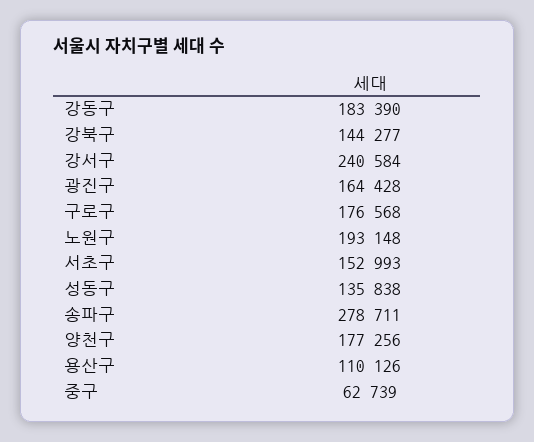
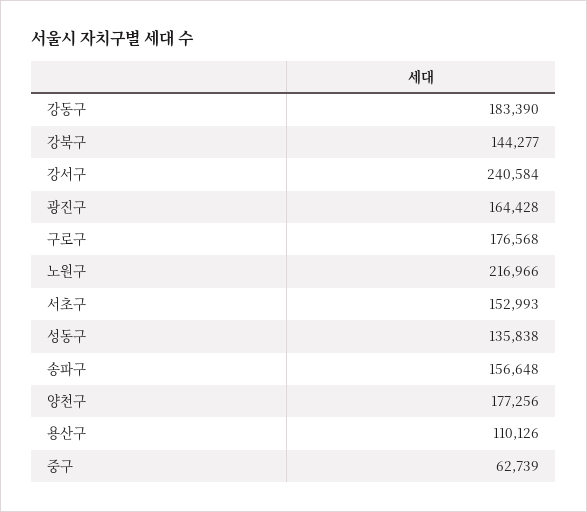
노원구: 193148 -> 216966
송파구: 278711 -> 156648

